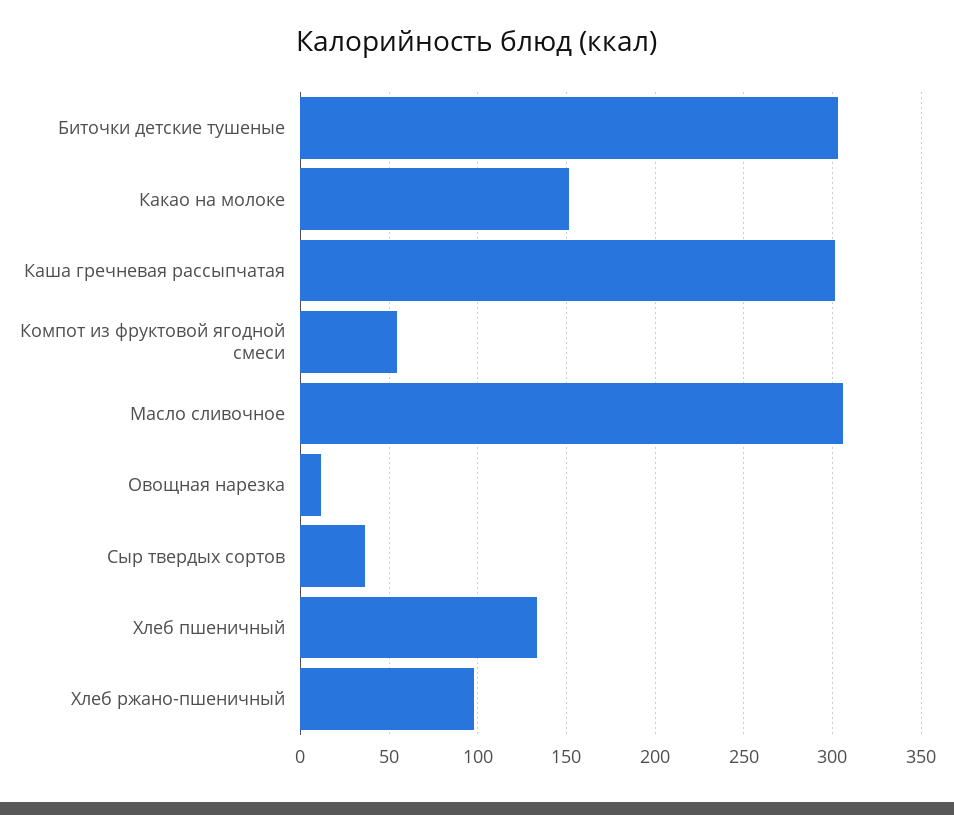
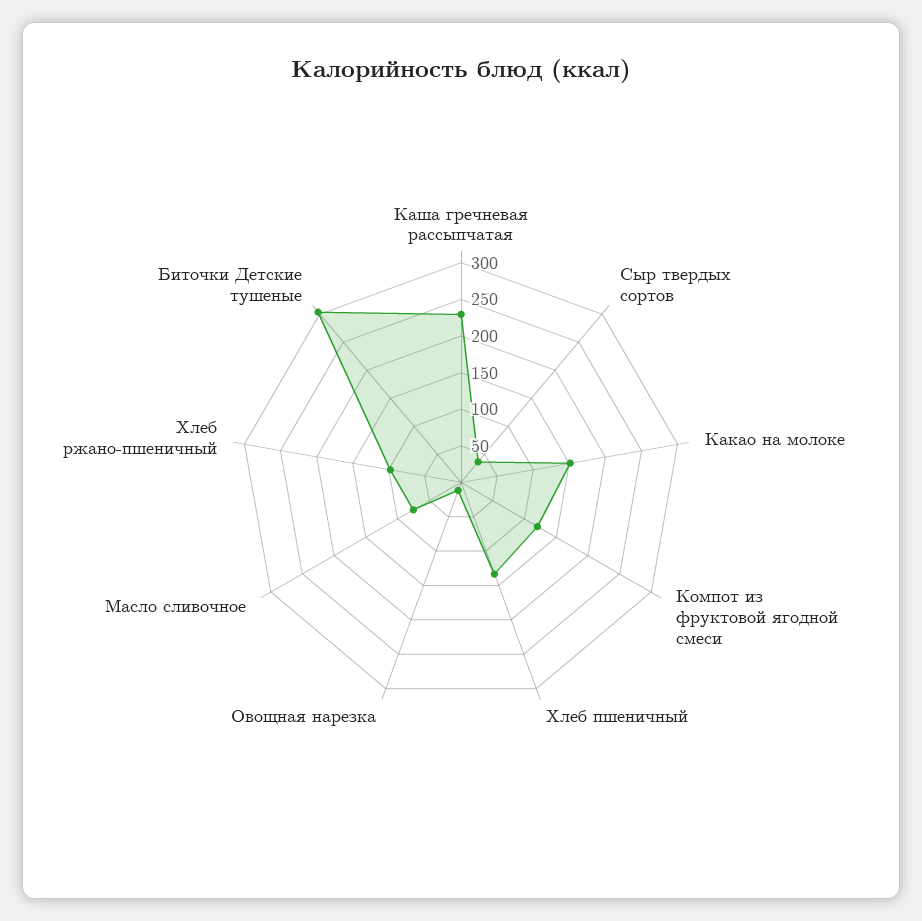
Каша гречневая рассыпчатая: 300 -> 225
Компот из фруктовой ягодной смеси: 55 -> 125
Масло сливочное: 305 -> 75

